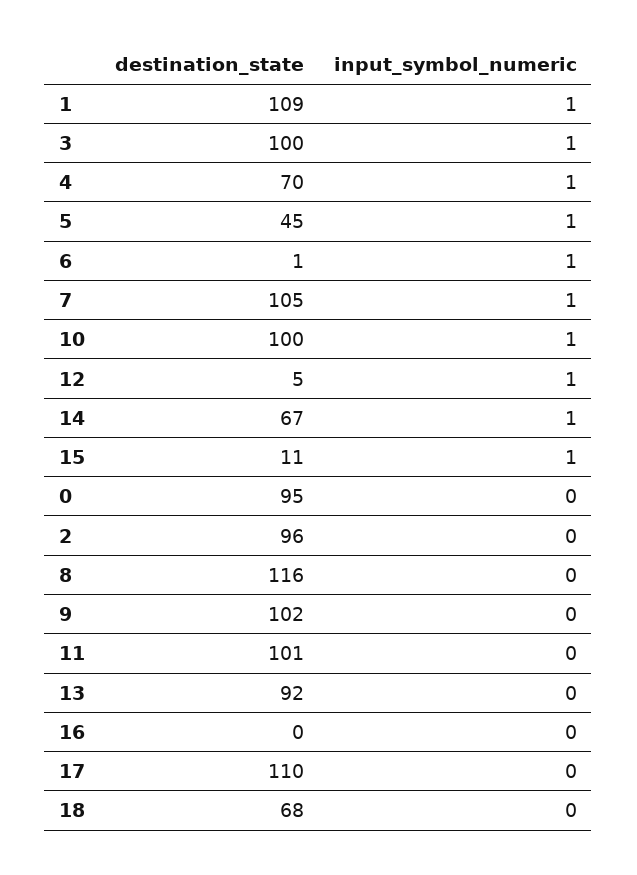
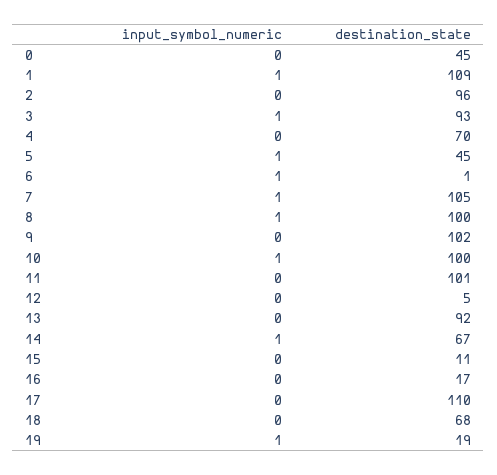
destination_state, 3: 100 -> 93
input_symbol_numeric, 4: 1 -> 0
input_symbol_numeric, 12: 1 -> 0
input_symbol_numeric, 15: 1 -> 0
destination_state, 0: 95 -> 45
destination_state, 8: 116 -> 100
input_symbol_numeric, 8: 0 -> 1
destination_state, 16: 0 -> 17
input_symbol_numeric, 19: none -> 1
destination_state, 19: none -> 19

